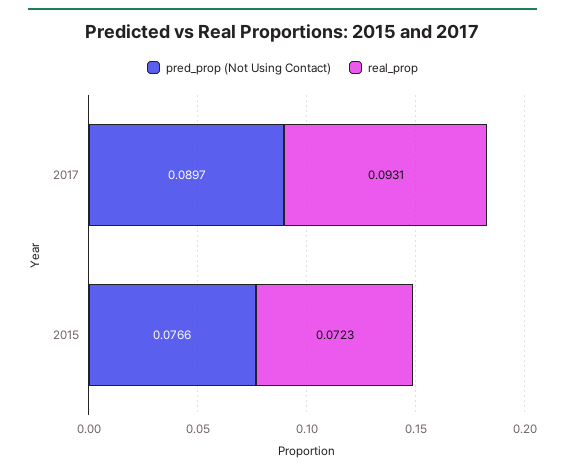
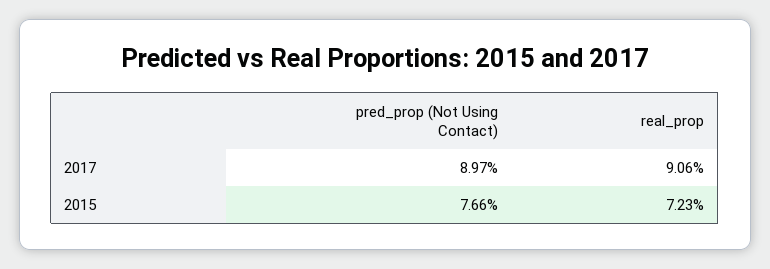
real_prop, 2017: 0.0931 -> 0.0906

